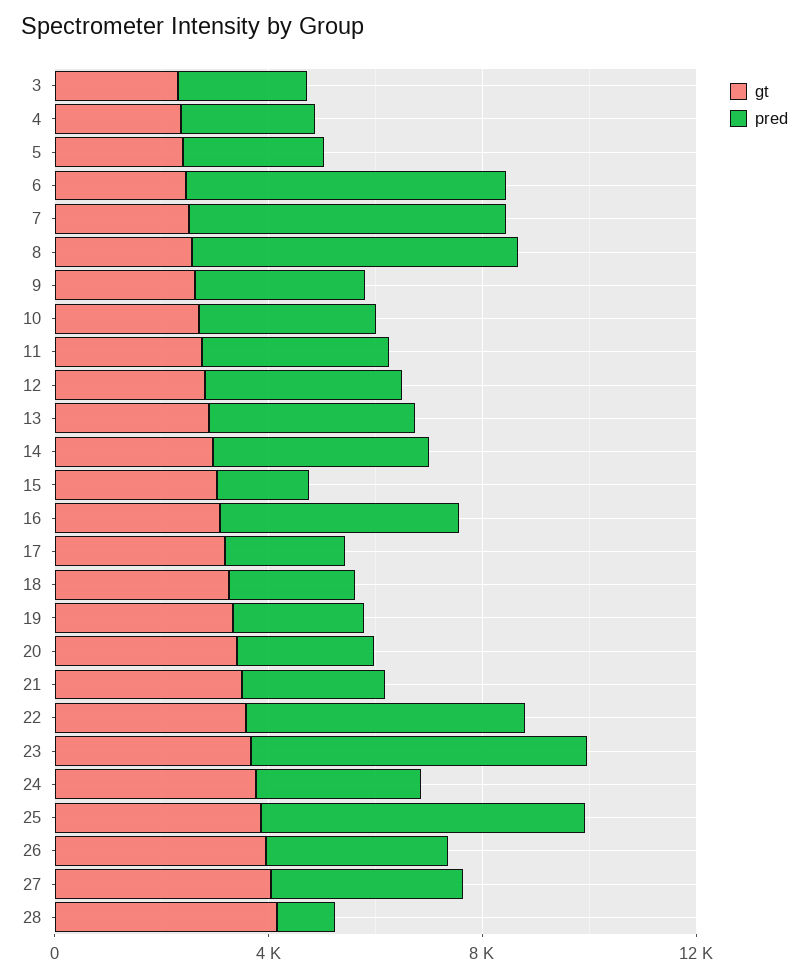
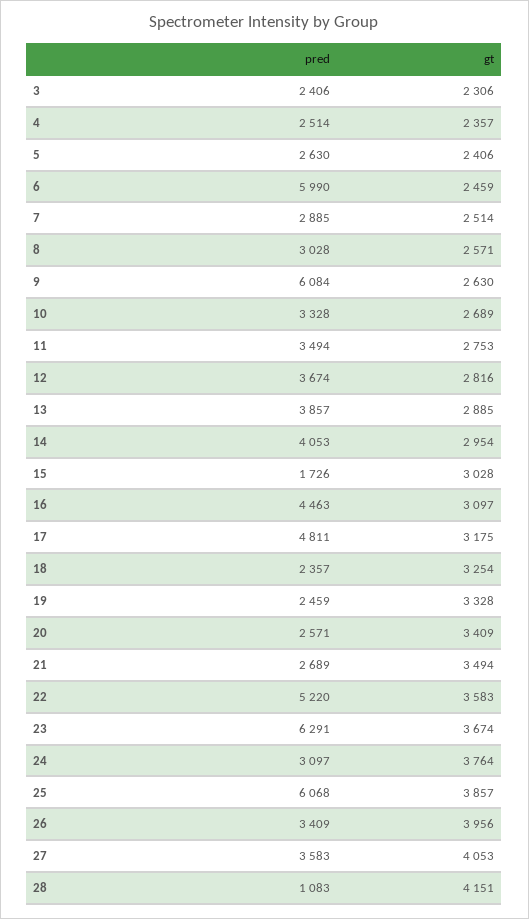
pred, 7: 6000 -> 2885
pred, 8: 6000 -> 3028
pred, 9: 3000 -> 6084
pred, 17: 2000 -> 4811

